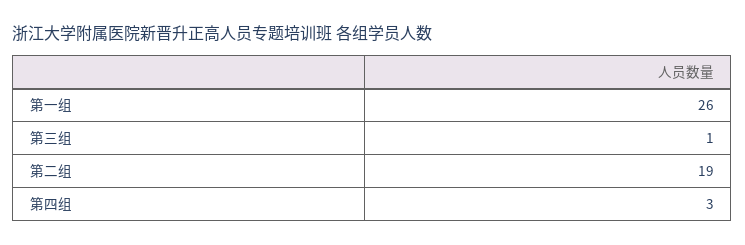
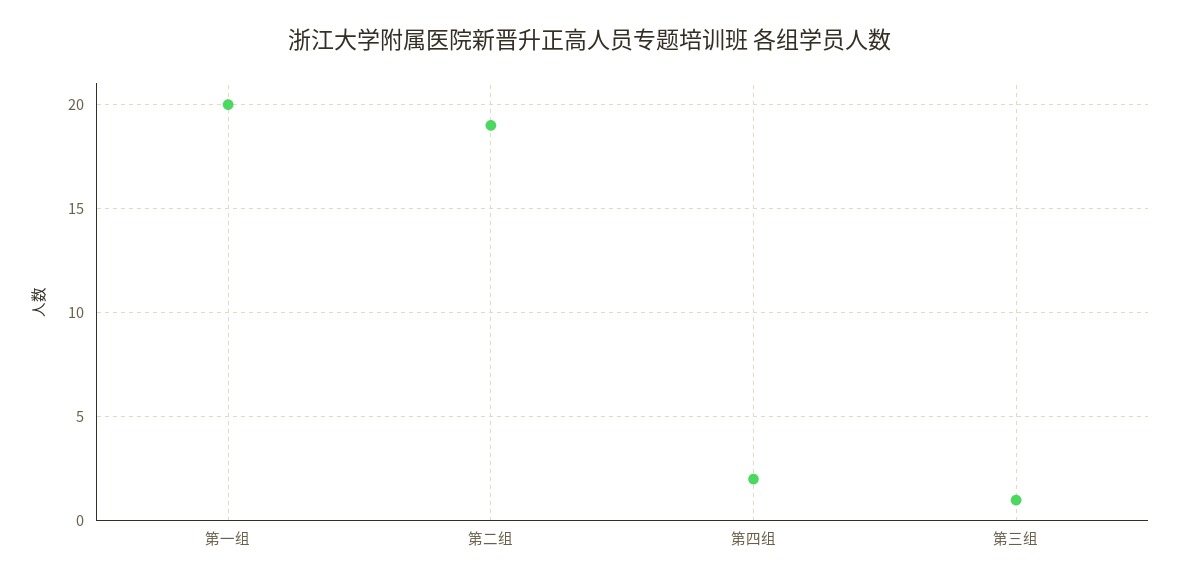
第一组: 26 -> 20
第四组: 3 -> 2

